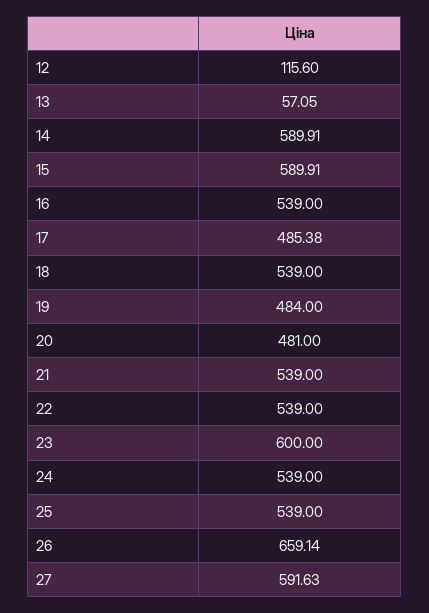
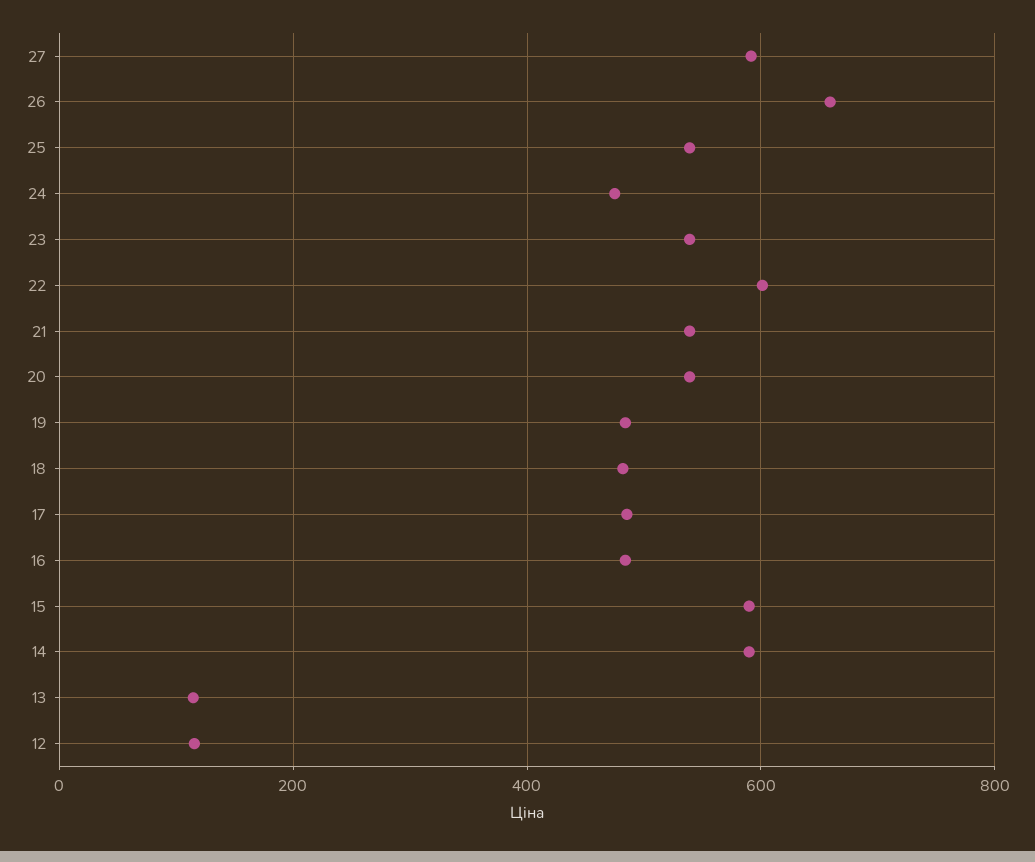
13: 57.05 -> 120
16: 539 -> 480
18: 539 -> 480
20: 481 -> 540
22: 539 -> 600
23: 600 -> 540
24: 539 -> 480

